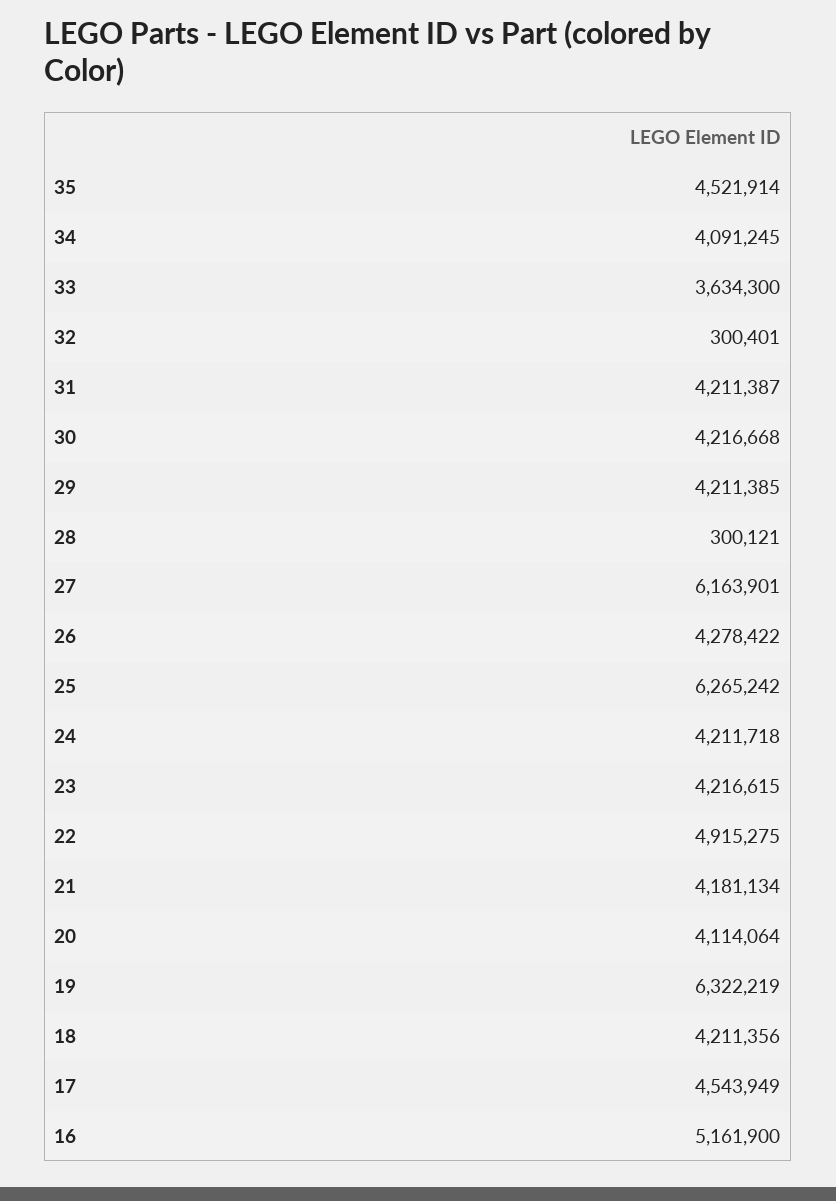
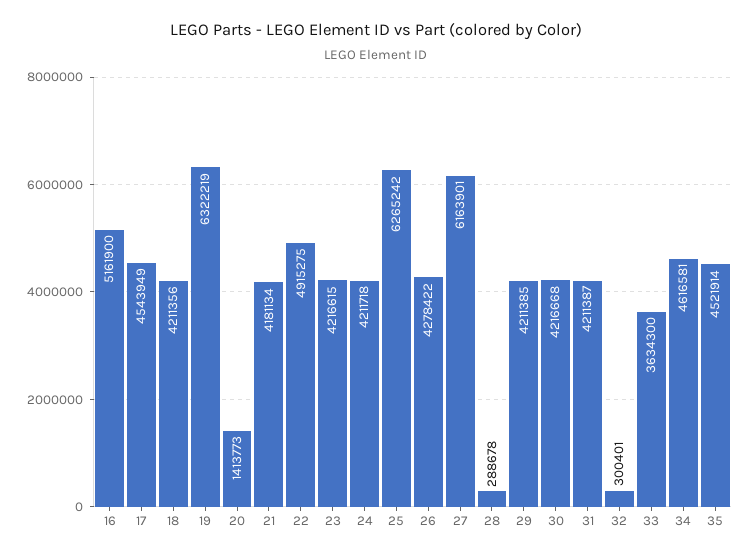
34: 4091245 -> 4616581
28: 300121 -> 288678
20: 4114064 -> 1413773

